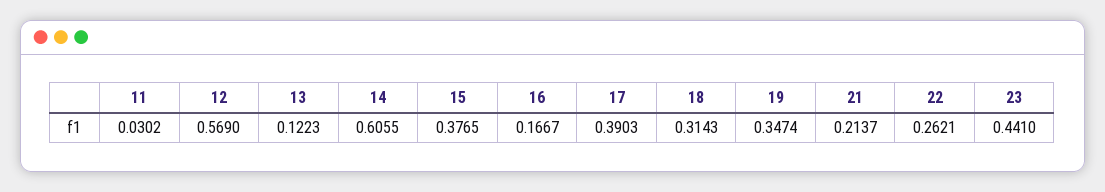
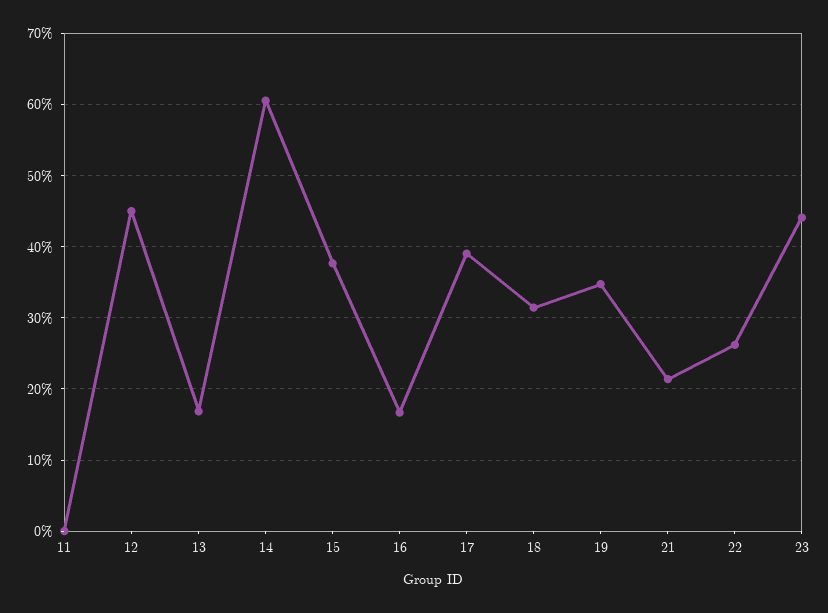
11: 0.0302 -> 0
12: 0.569 -> 0.45
13: 0.1223 -> 0.17

